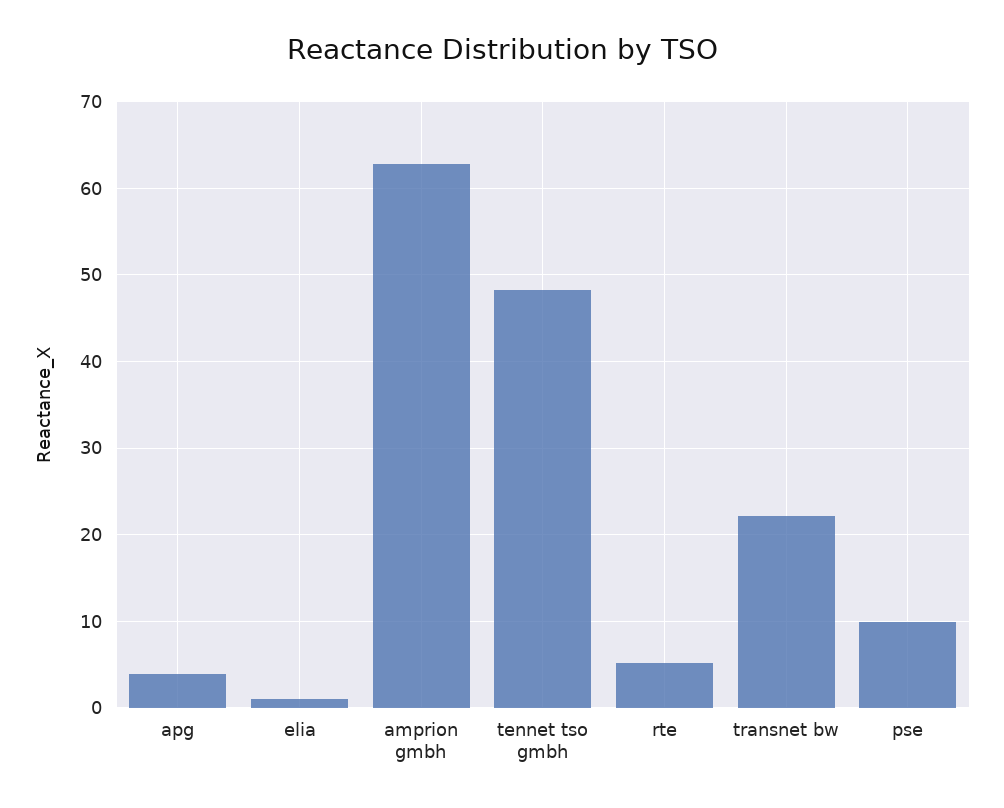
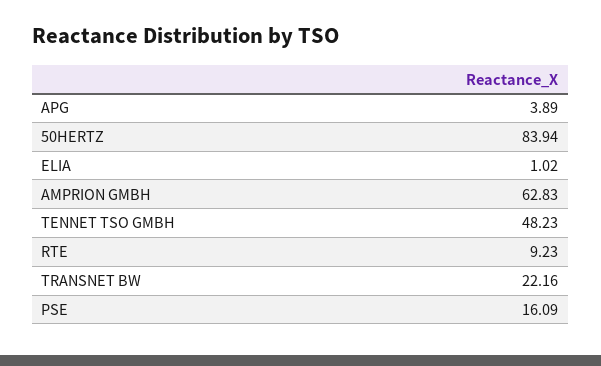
rte: 5 -> 9.23
pse: 10 -> 16.09
50HERTZ: none -> 83.94

